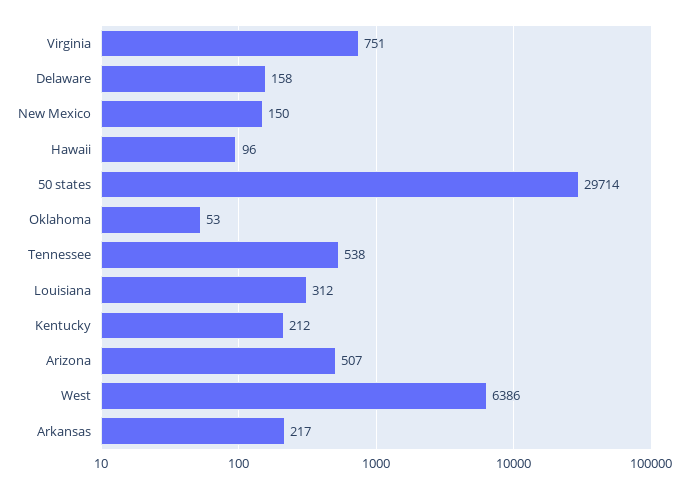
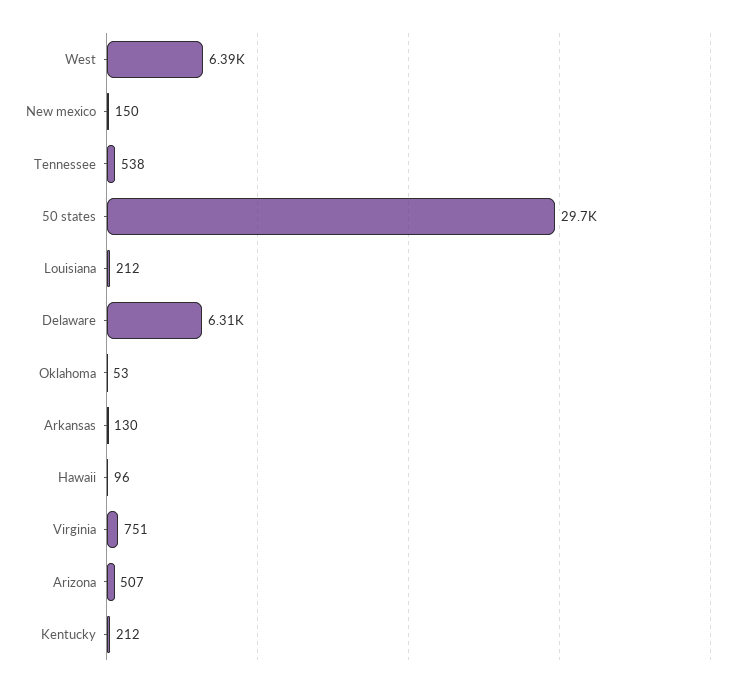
Delaware: 158 -> 6310
Louisiana: 312 -> 212
Arkansas: 217 -> 130

